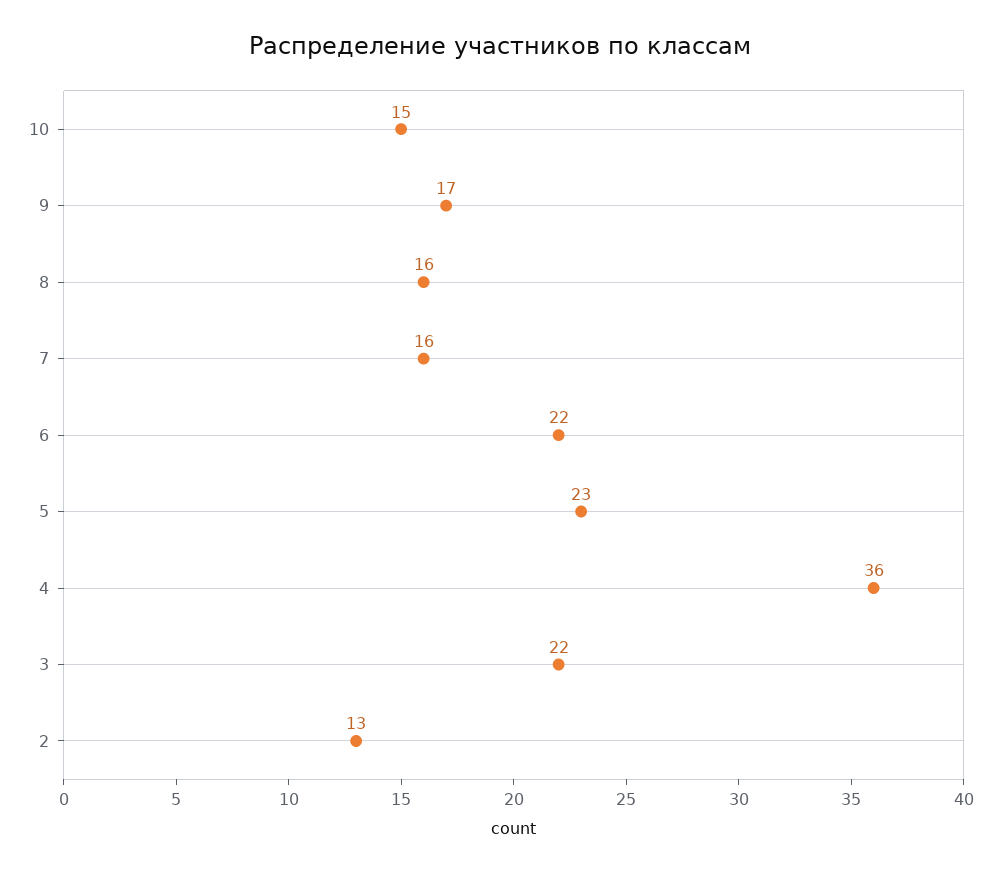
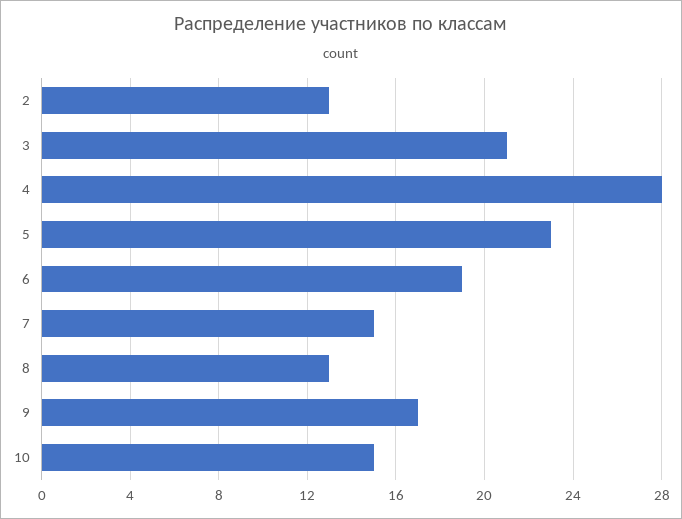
8: 16 -> 13
7: 16 -> 15
6: 22 -> 19
4: 36 -> 28
3: 22 -> 21

